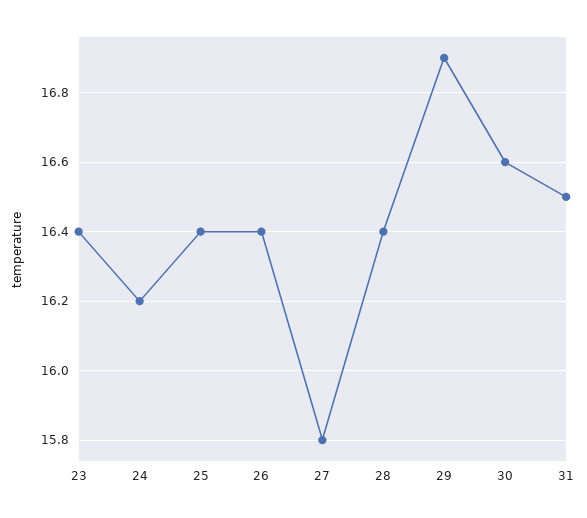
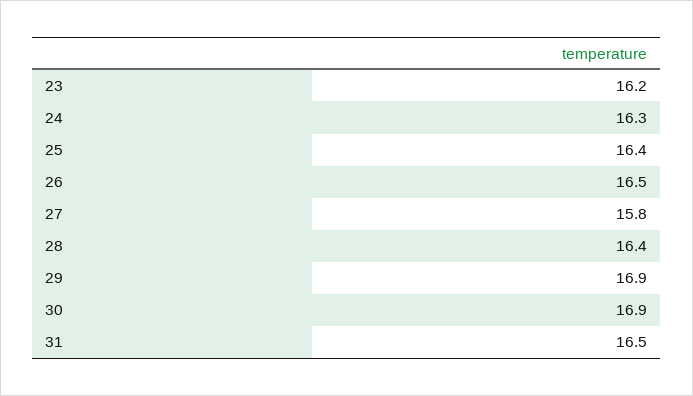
23: 16.4 -> 16.2
24: 16.2 -> 16.3
26: 16.4 -> 16.5
30: 16.6 -> 16.9

